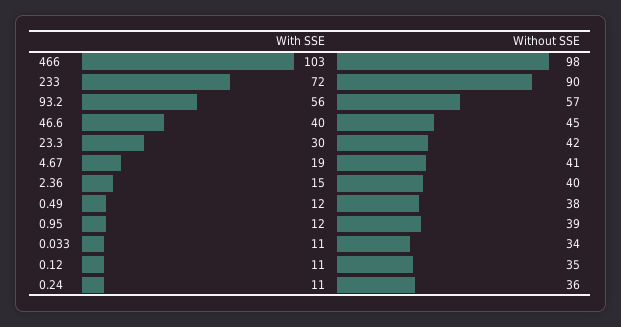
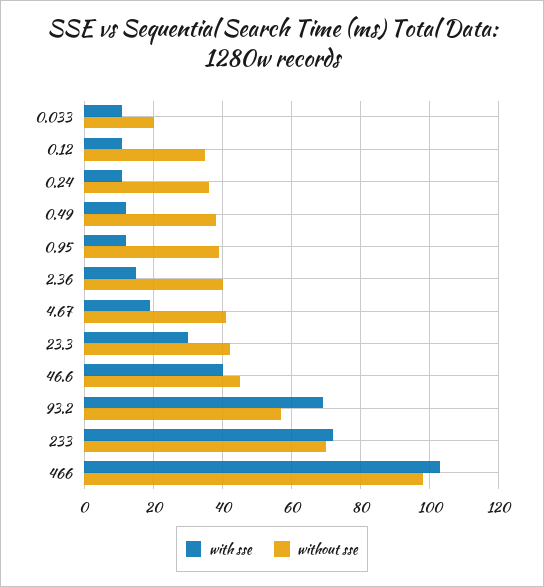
Without SSE, 233: 90 -> 70
With SSE, 93.2: 56 -> 70
Without SSE, 0.033: 34 -> 20

